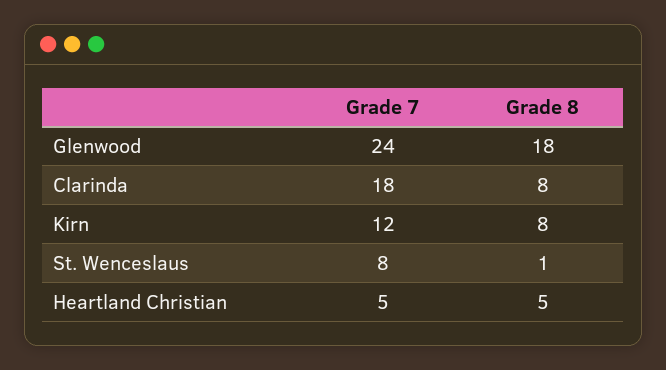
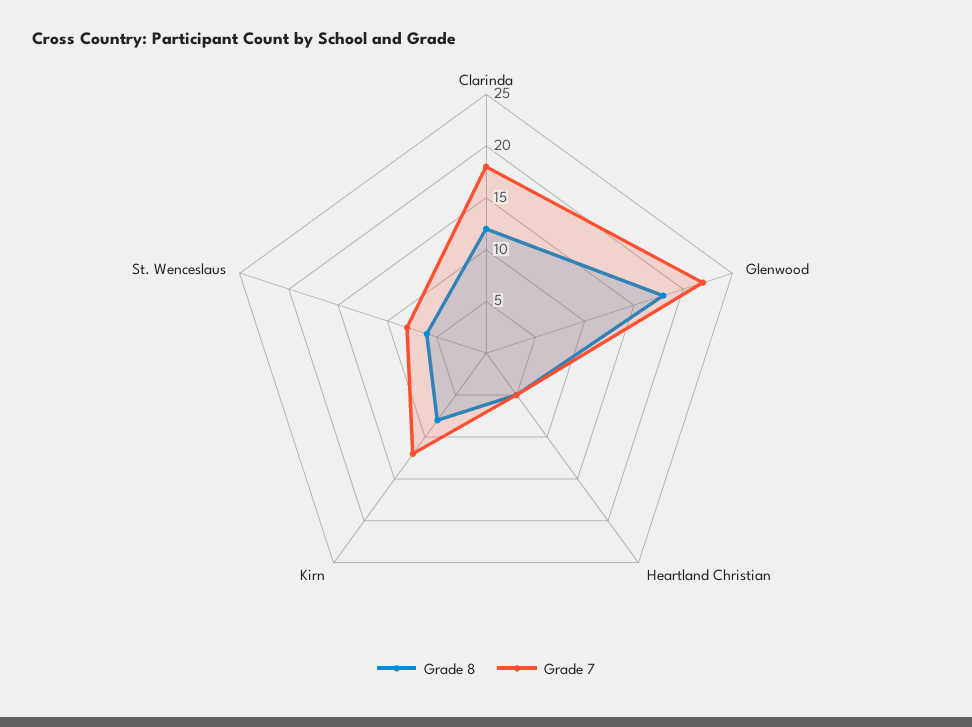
Grade 7, Glenwood: 24 -> 22
Grade 8, Clarinda: 8 -> 12
Grade 8, St. Wenceslaus: 1 -> 6

